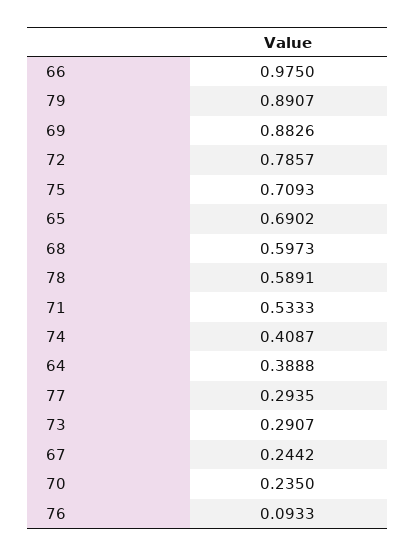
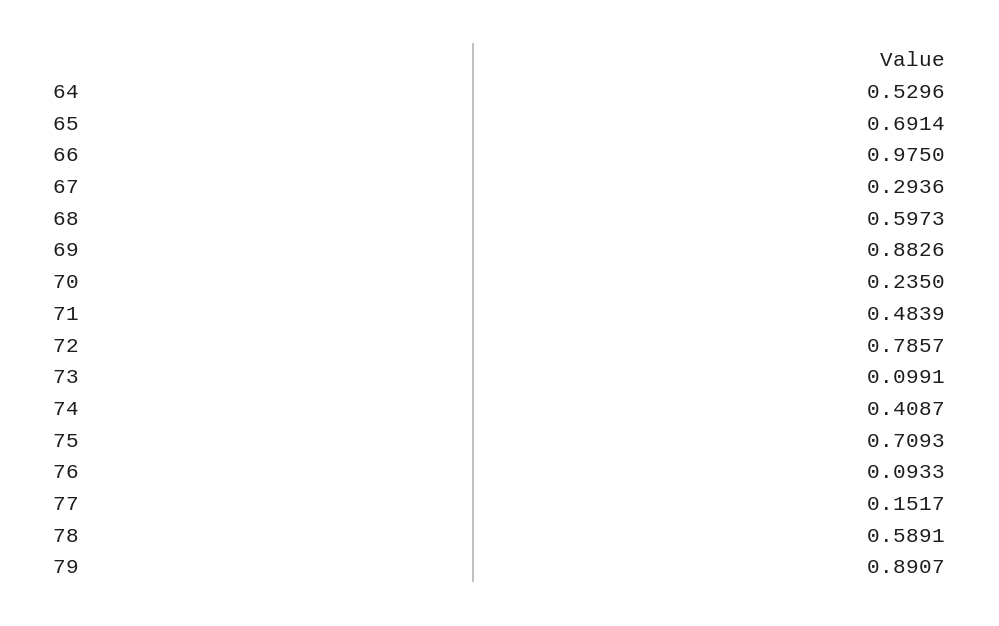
65: 0.6902 -> 0.6914
71: 0.5333 -> 0.4839
64: 0.3888 -> 0.5296
77: 0.2935 -> 0.1517
73: 0.2907 -> 0.0991
67: 0.2442 -> 0.2936

